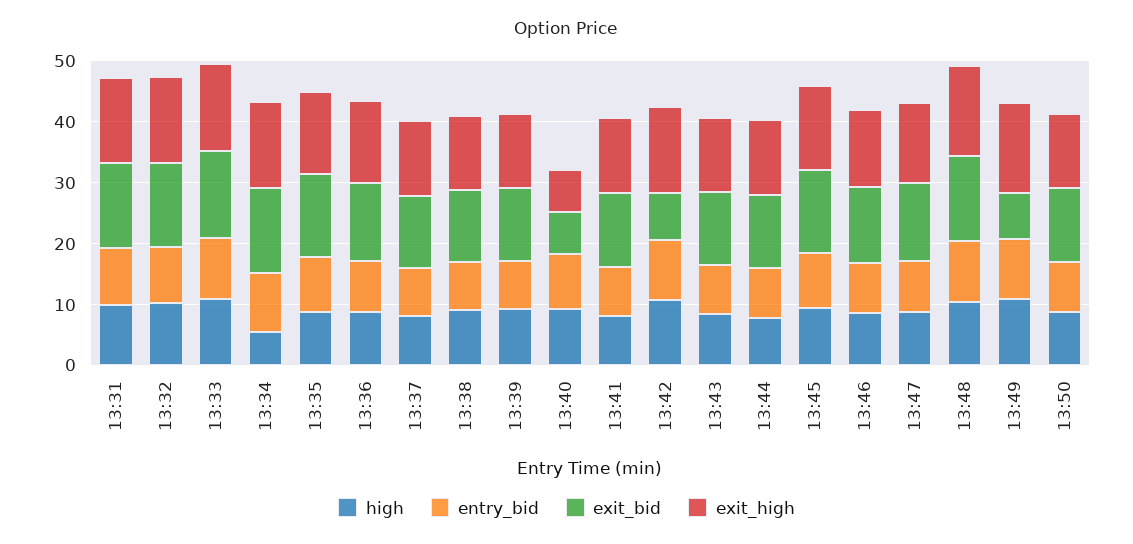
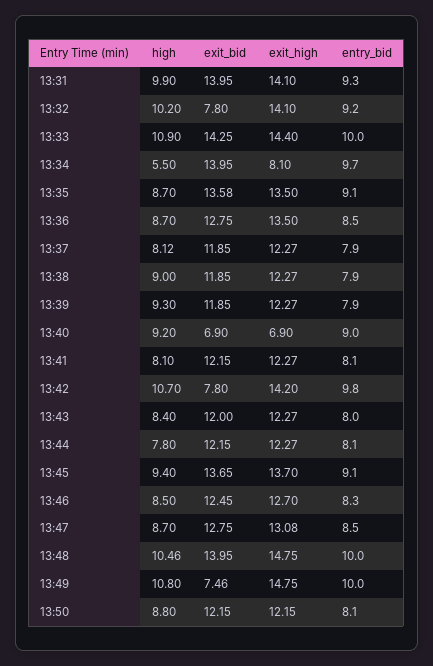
exit_bid, 13:32: 14 -> 7.8
exit_high, 13:34: 14 -> 8.1

